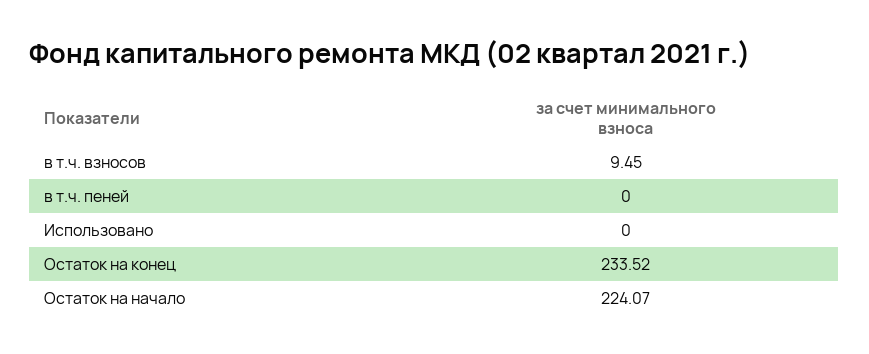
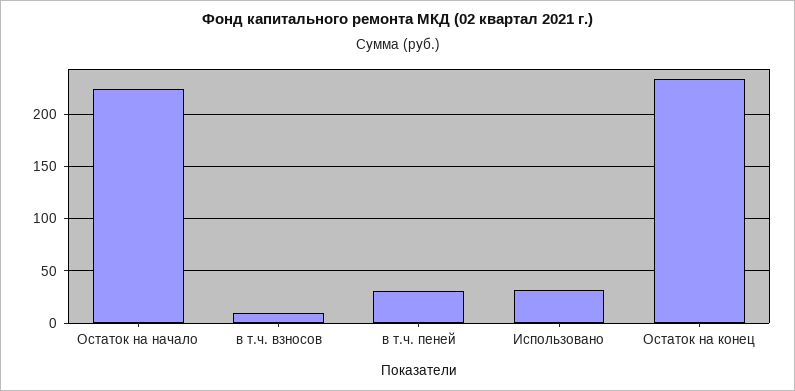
в т.ч. пеней: 0 -> 30
Использовано: 0 -> 30

